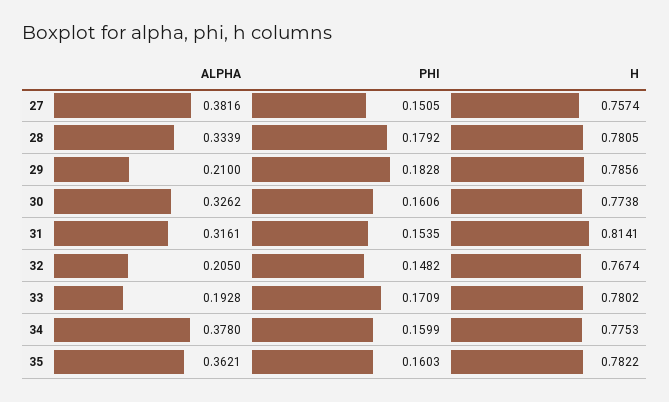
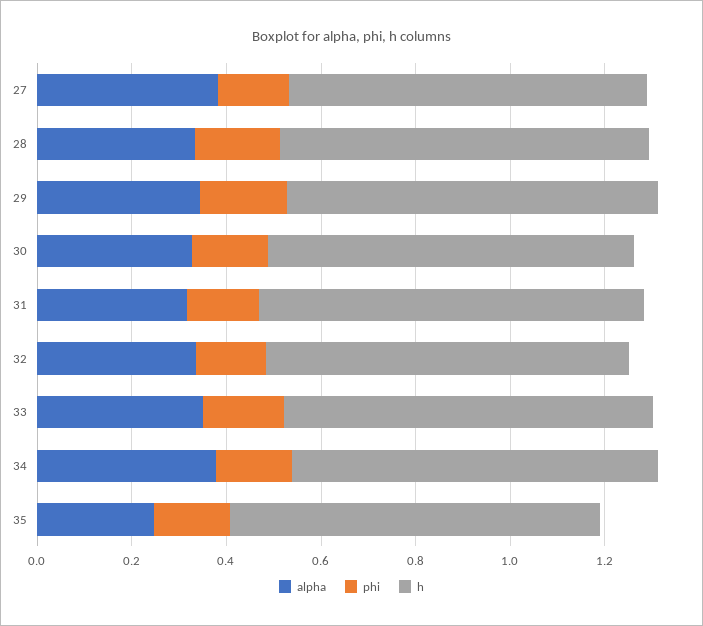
ALPHA, 29: 0.21 -> 0.35
ALPHA, 32: 0.205 -> 0.35
ALPHA, 33: 0.1928 -> 0.35
ALPHA, 35: 0.3621 -> 0.25

